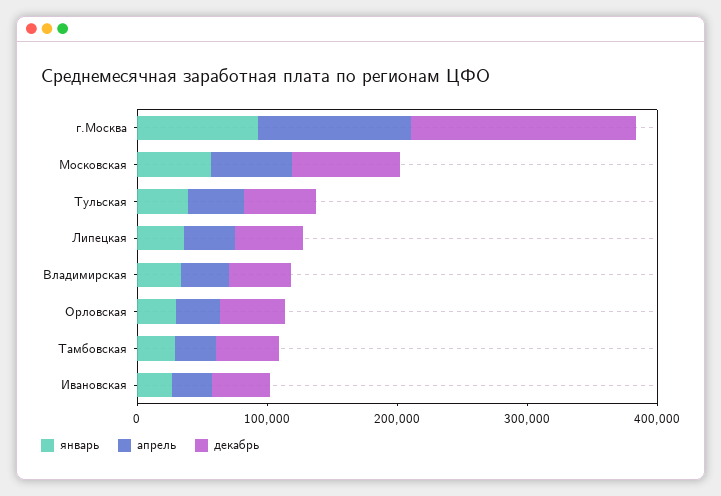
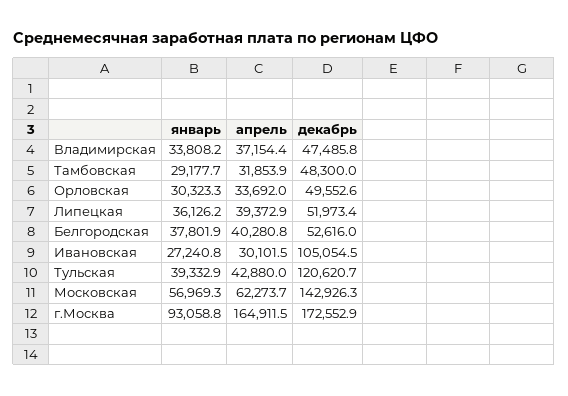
апрель, г.Москва: 120000 -> 164911.5
декабрь, Московская: 80000 -> 142926.3
декабрь, Тульская: 60000 -> 120620.7
декабрь, Ивановская: 40000 -> 105054.5
январь, Белгородская: none -> 37801.9
апрель, Белгородская: none -> 40280.8
декабрь, Белгородская: none -> 52616

